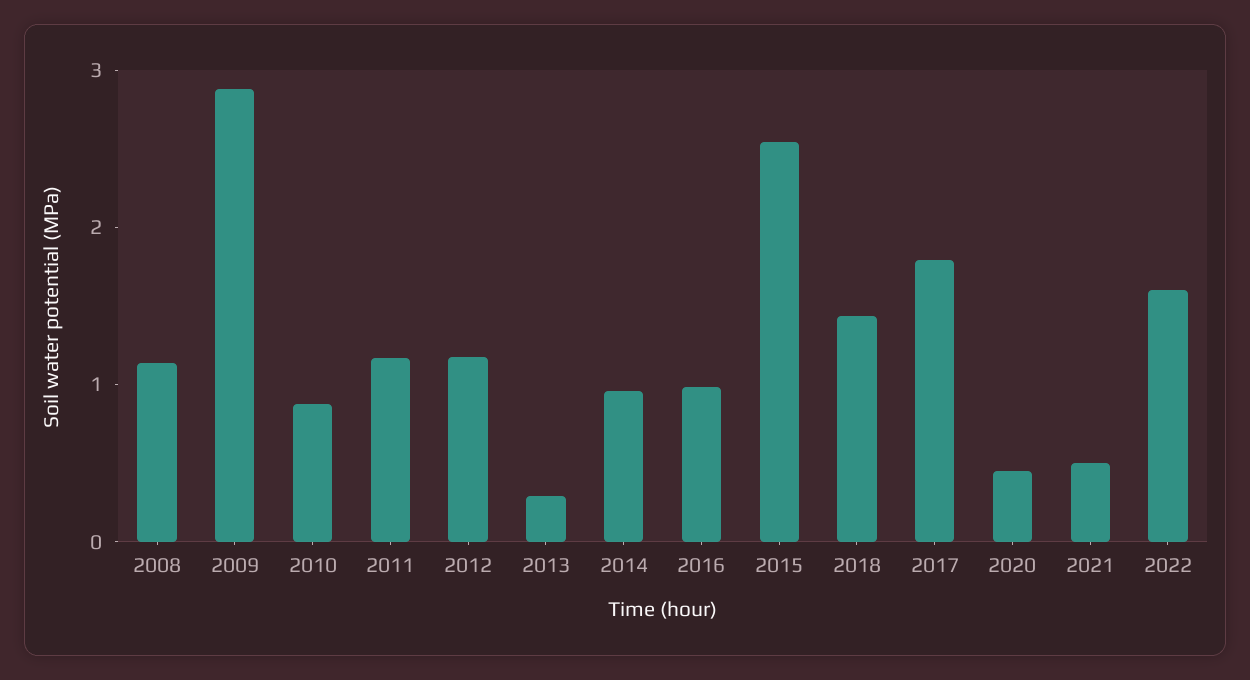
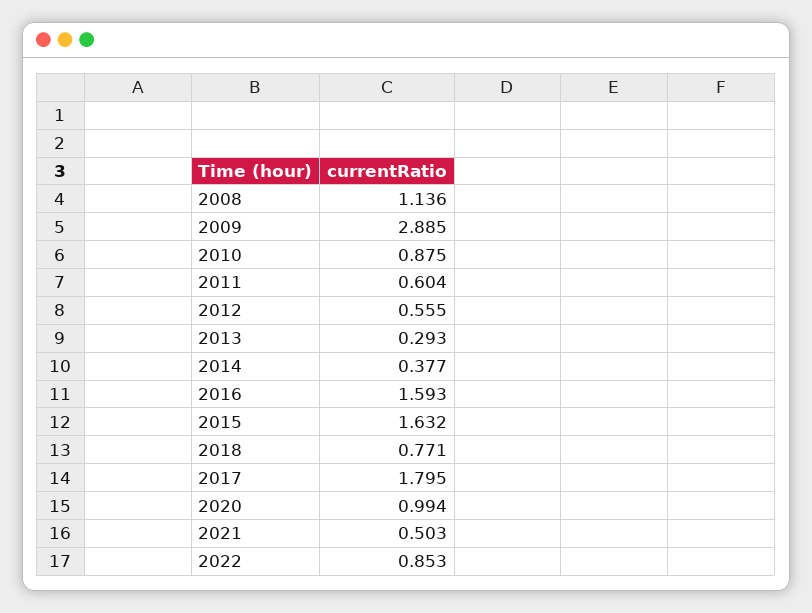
2011: 1.2 -> 0.604
2012: 1.2 -> 0.555
2014: 1 -> 0.377
2016: 1 -> 1.593
2015: 2.6 -> 1.632
2018: 1.4 -> 0.771
2020: 0.4 -> 0.994
2022: 1.6 -> 0.853

